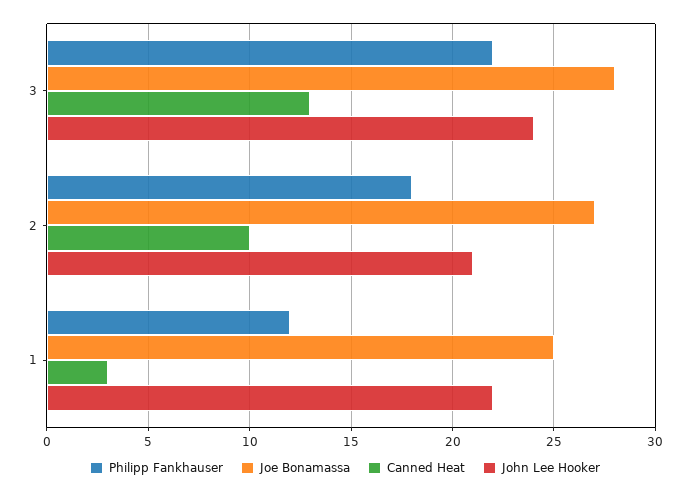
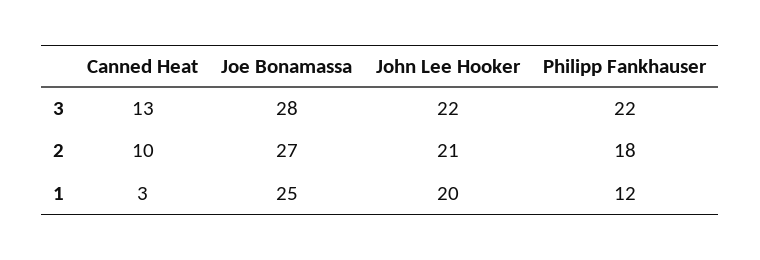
John Lee Hooker, 3: 24 -> 22
John Lee Hooker, 1: 22 -> 20

